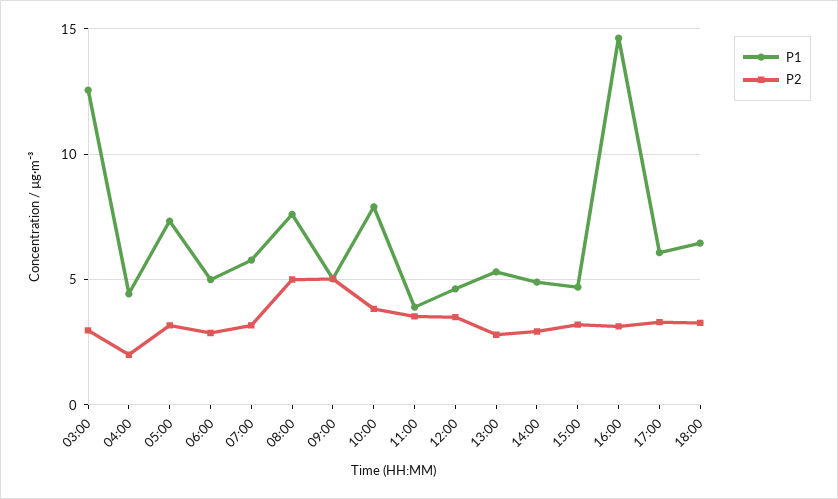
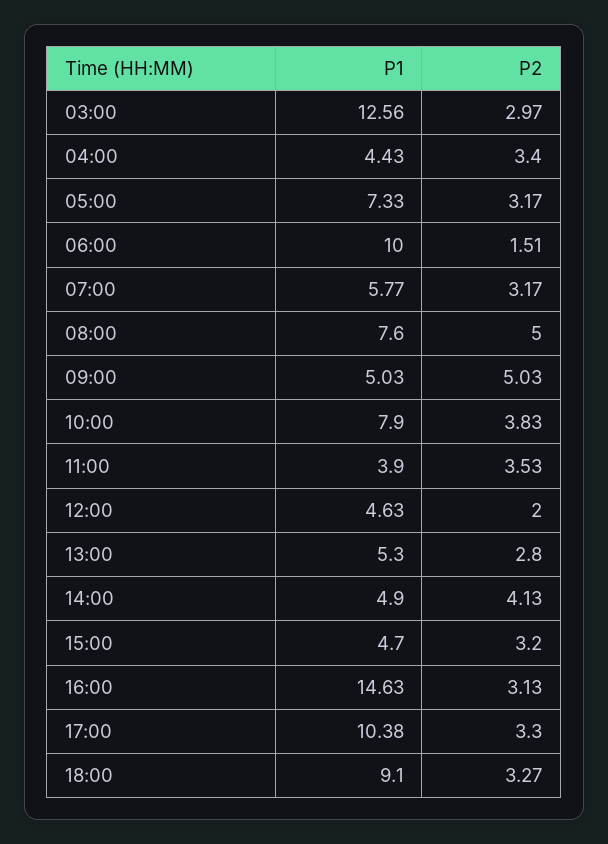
P2, 04:00: 2 -> 3.4
P1, 06:00: 5 -> 10
P2, 06:00: 3 -> 1.51
P2, 12:00: 3.5 -> 2
P2, 14:00: 3 -> 4.13
P1, 17:00: 6 -> 10.38
P1, 18:00: 6.5 -> 9.1

